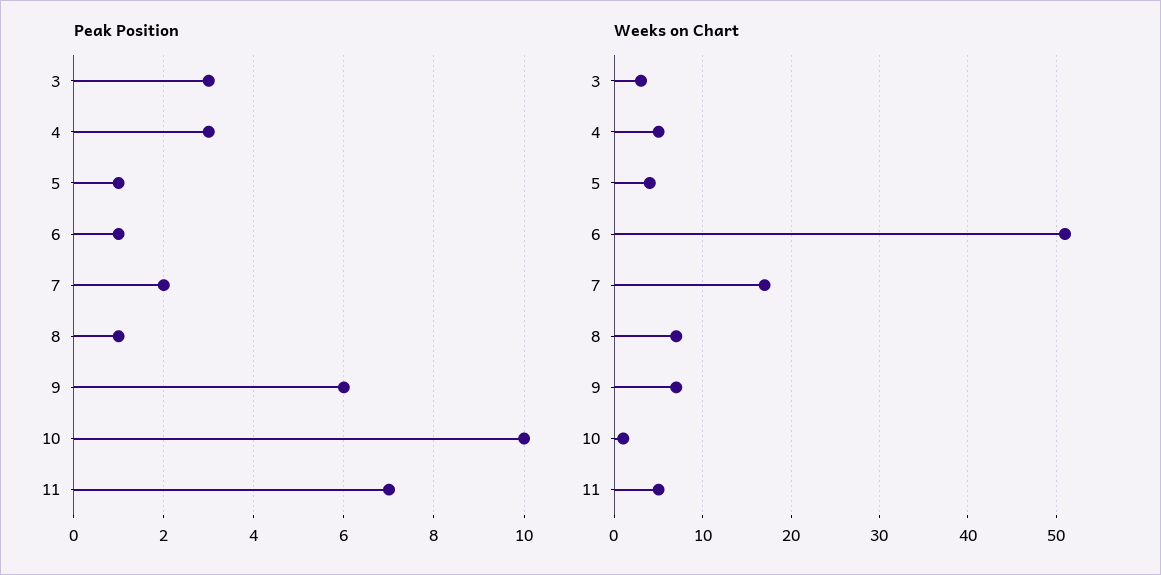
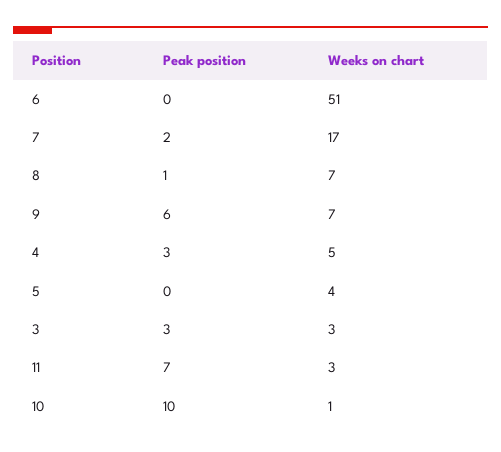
Peak Position, 5: 1 -> 0
Peak Position, 6: 1 -> 0
Weeks on Chart, 11: 5 -> 3

